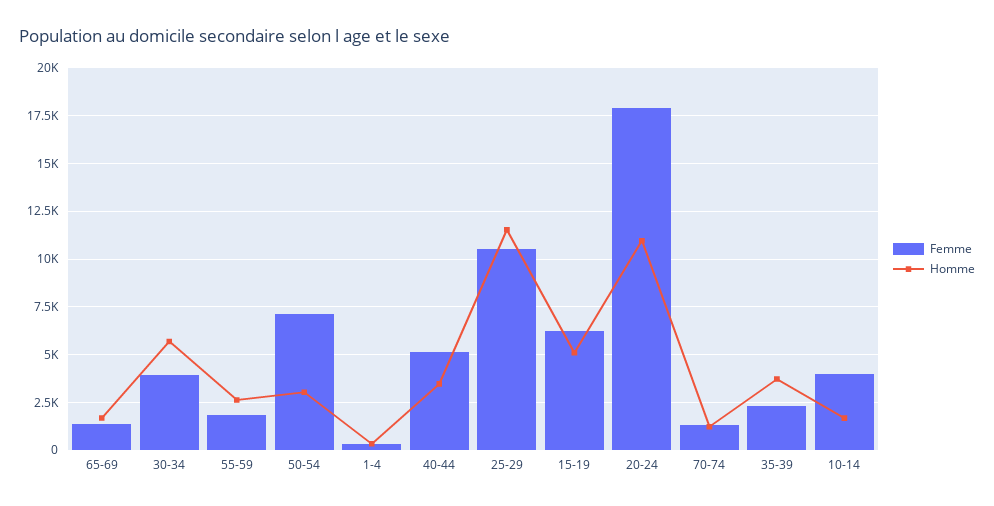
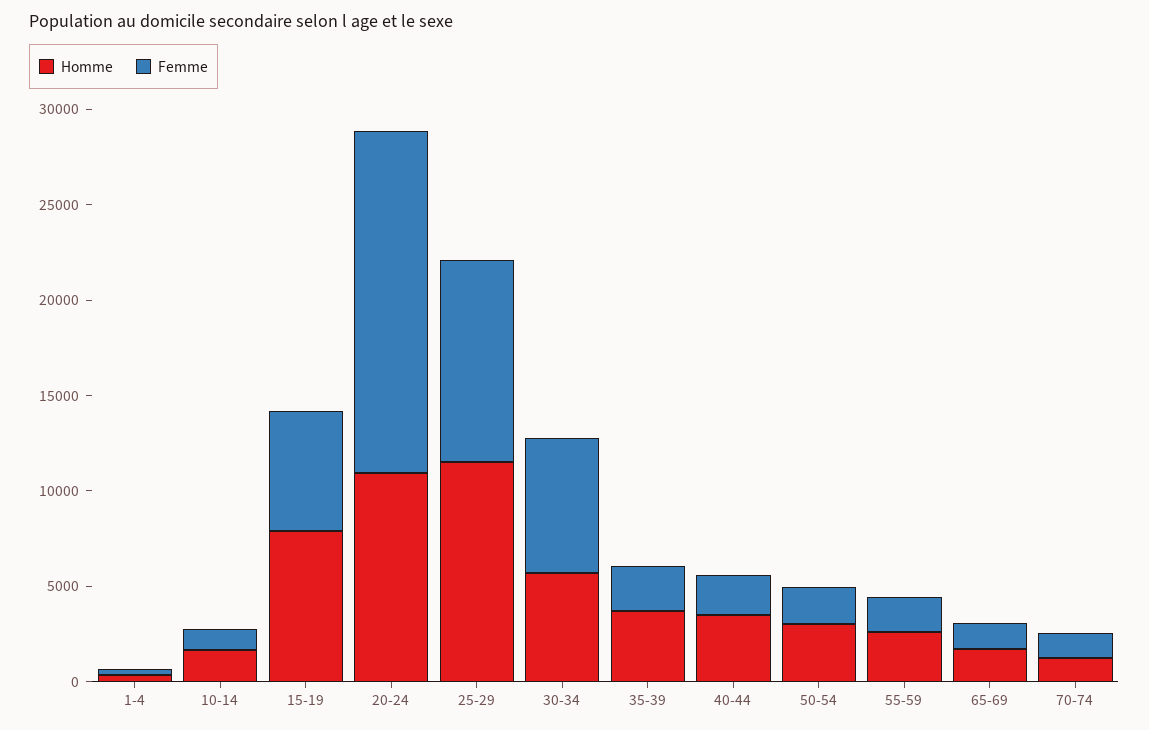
Femme, 30-34: 4000 -> 7000
Femme, 50-54: 7000 -> 2000
Femme, 40-44: 5000 -> 2000
Homme, 15-19: 5000 -> 8000
Femme, 10-14: 4000 -> 1000

